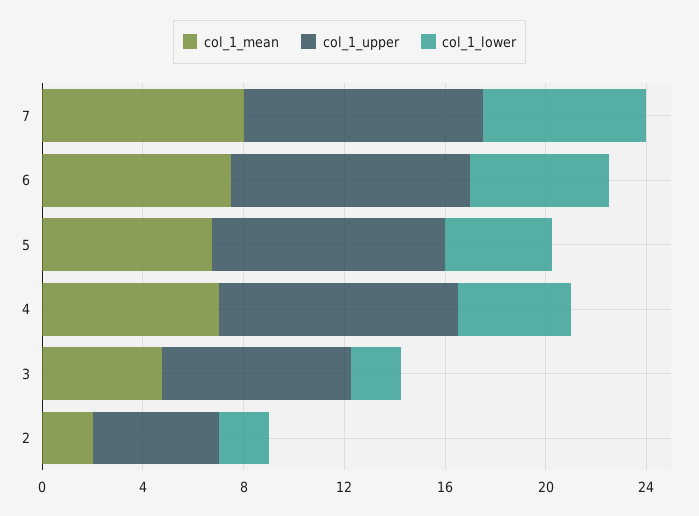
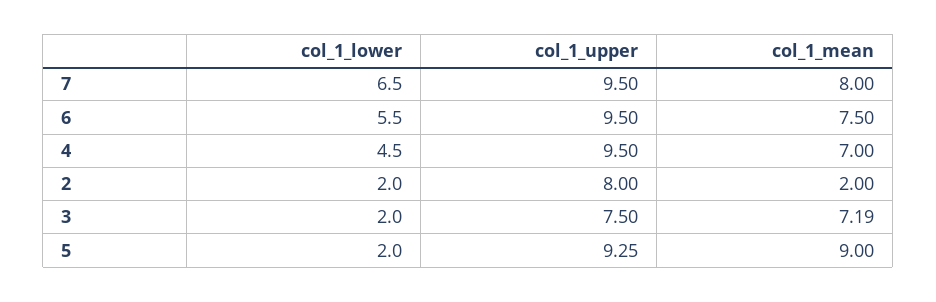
col_1_mean, 5: 7 -> 9
col_1_lower, 5: 4 -> 2
col_1_mean, 3: 5 -> 7.19
col_1_upper, 2: 5 -> 8

